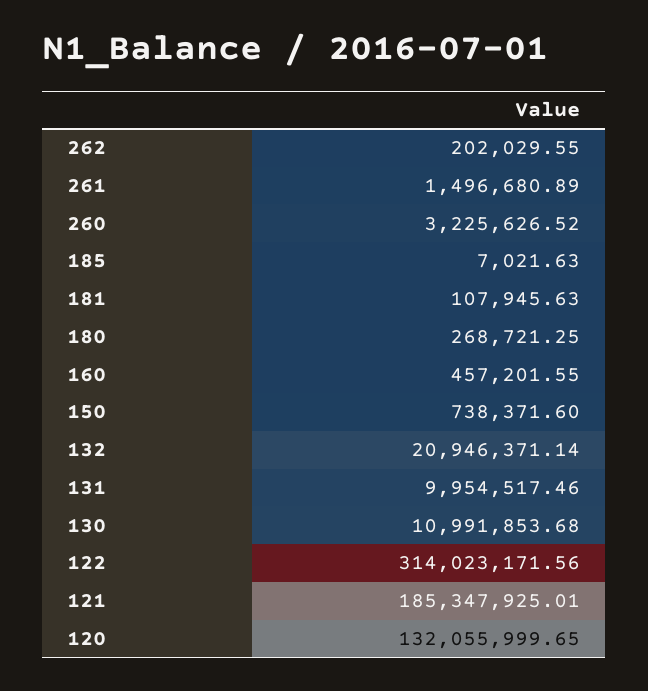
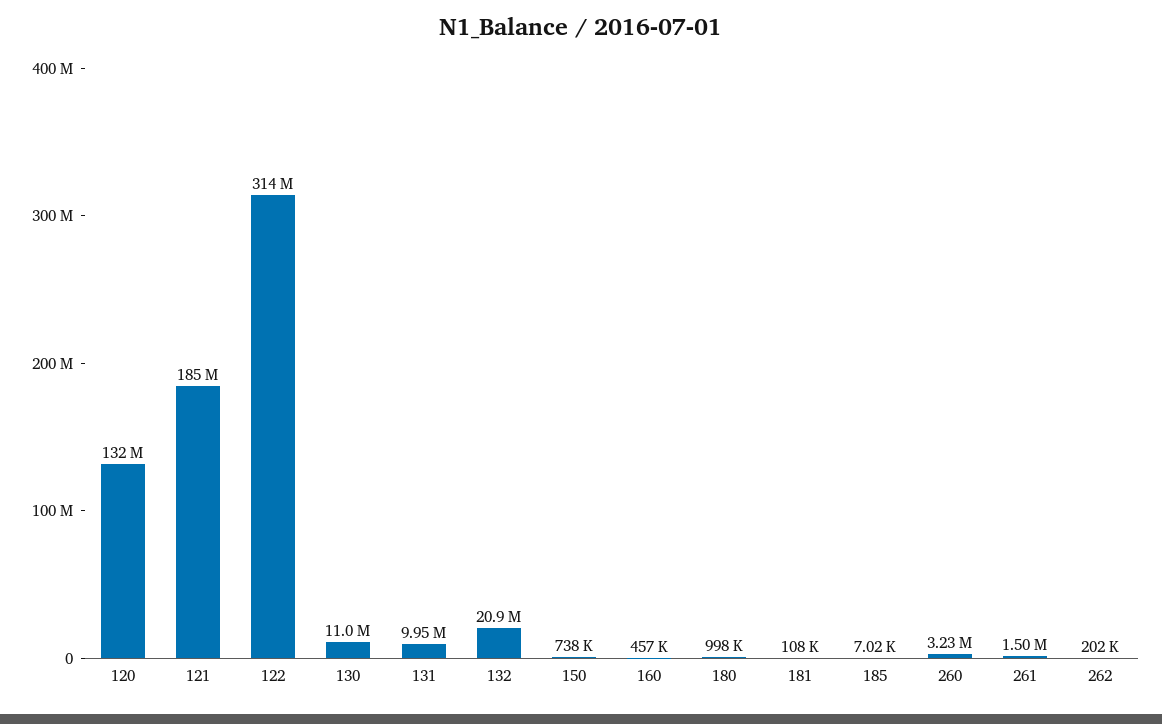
180: 268721.25 -> 998000

